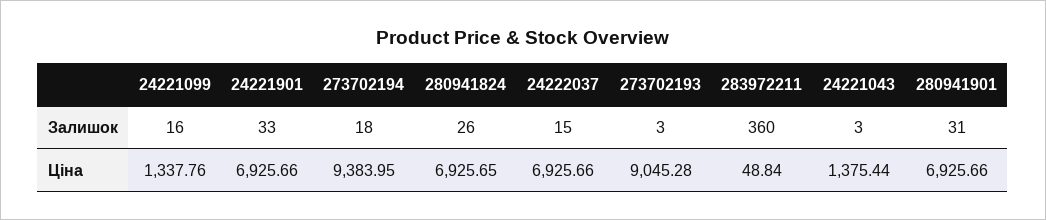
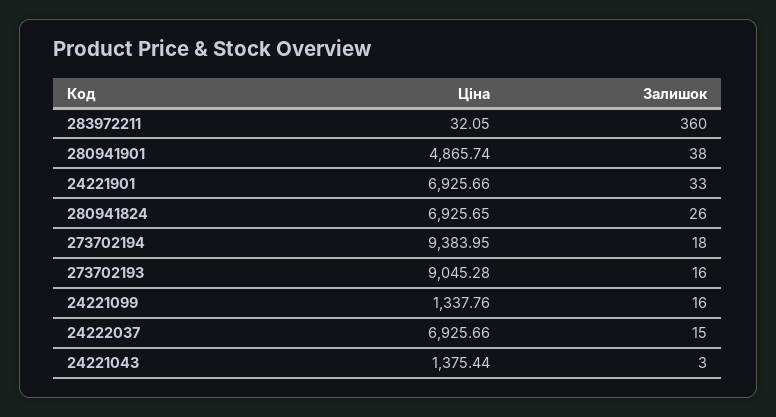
273702193, Залишок: 3 -> 16
280941901, Залишок: 31 -> 38
283972211, Ціна: 48.84 -> 32.05
280941901, Ціна: 6925.66 -> 4865.74

